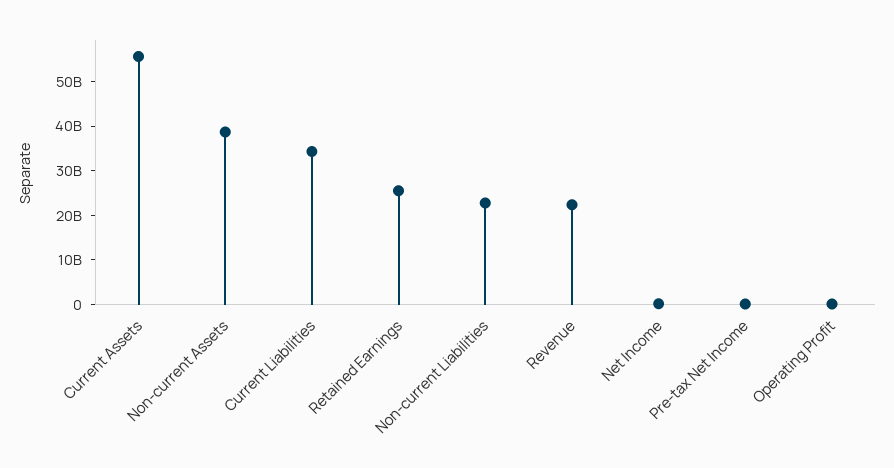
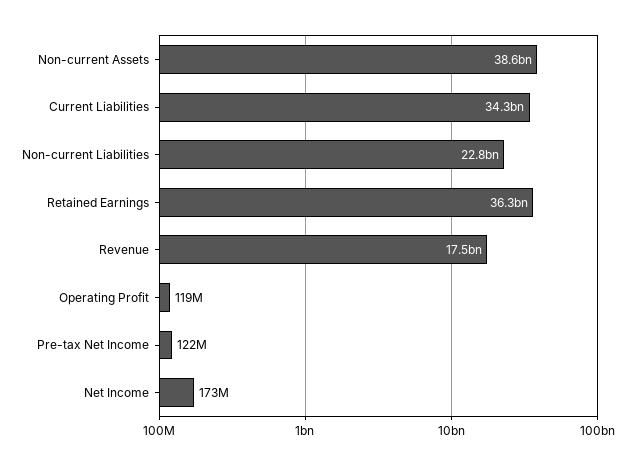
Current Assets: 56000000000 -> none
Retained Earnings: 26000000000 -> 36300000000
Revenue: 22000000000 -> 17500000000

